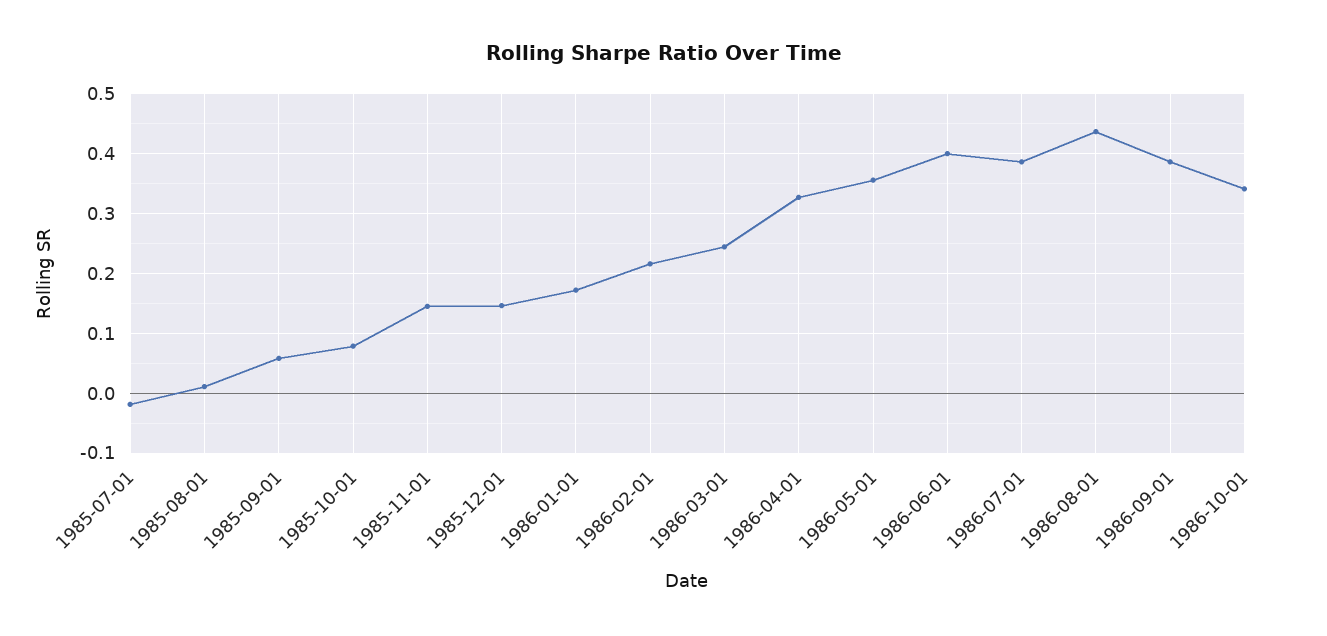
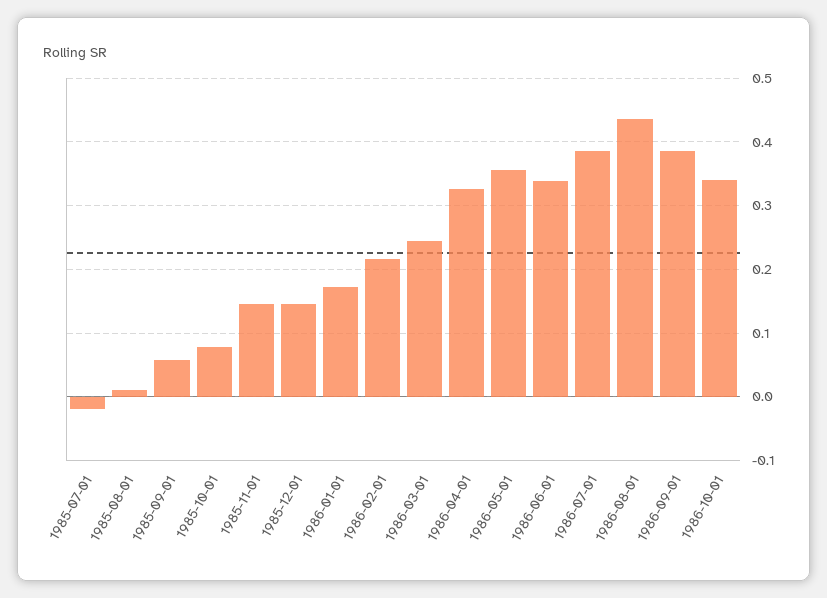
1986-06-01: 0.4 -> 0.34

